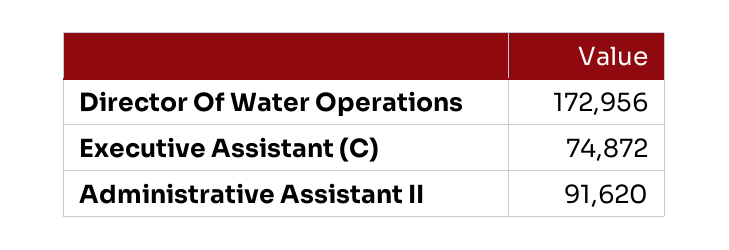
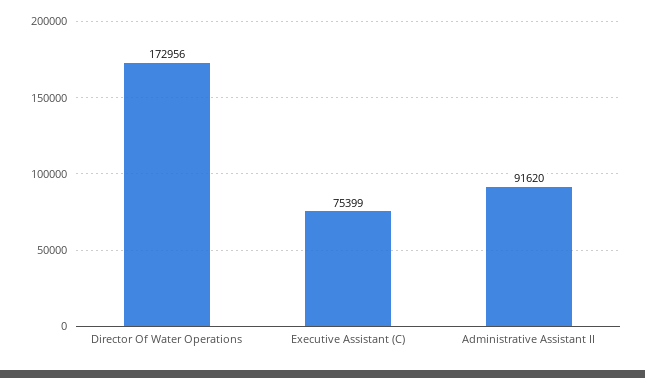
Executive Assistant (C): 74872 -> 75399

